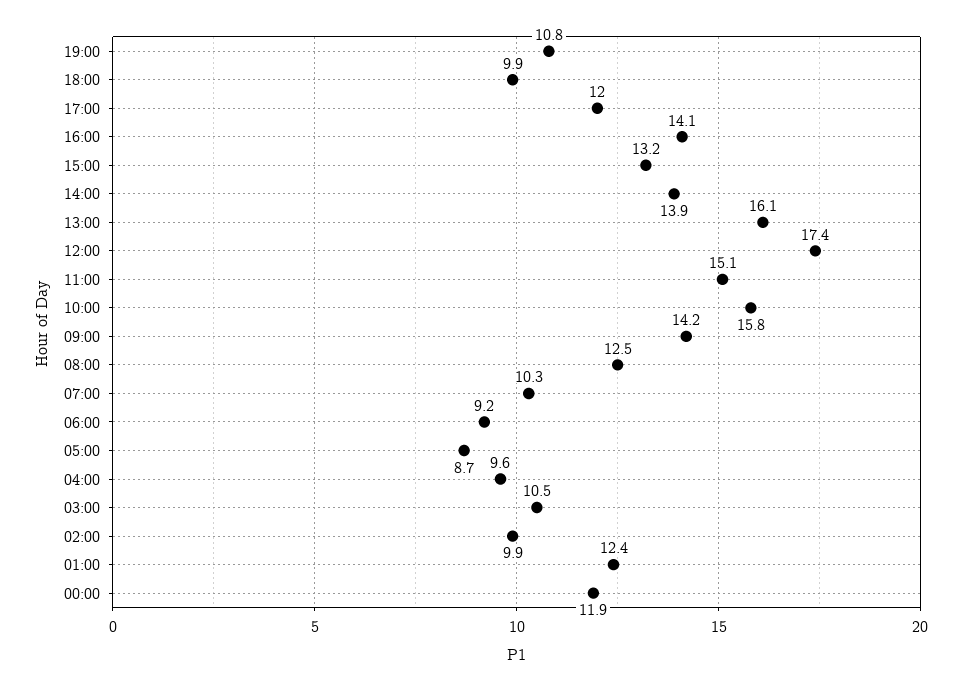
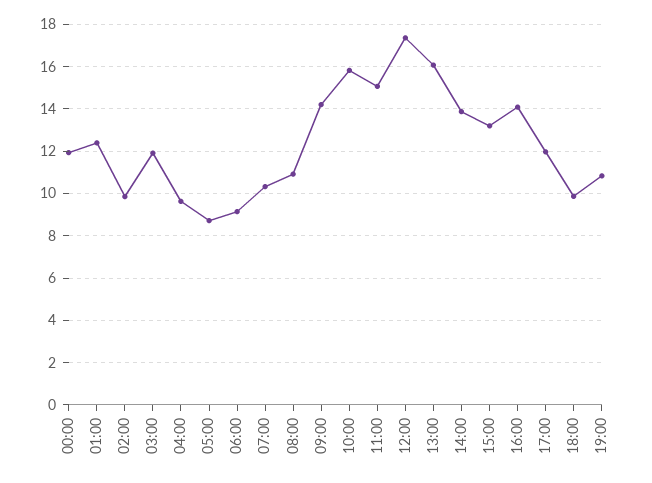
08:00: 12.5 -> 11
03:00: 10.5 -> 12

